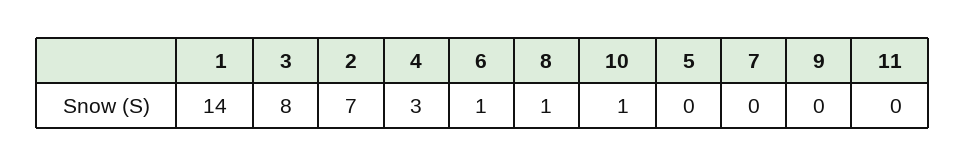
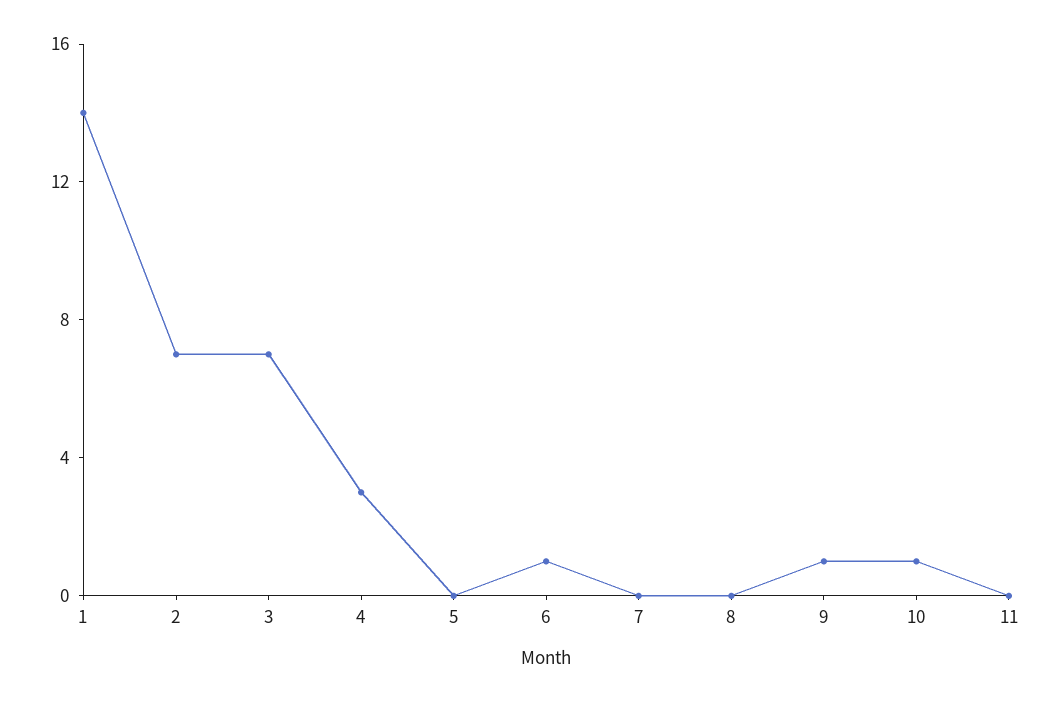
3: 8 -> 7
8: 1 -> 0
9: 0 -> 1

